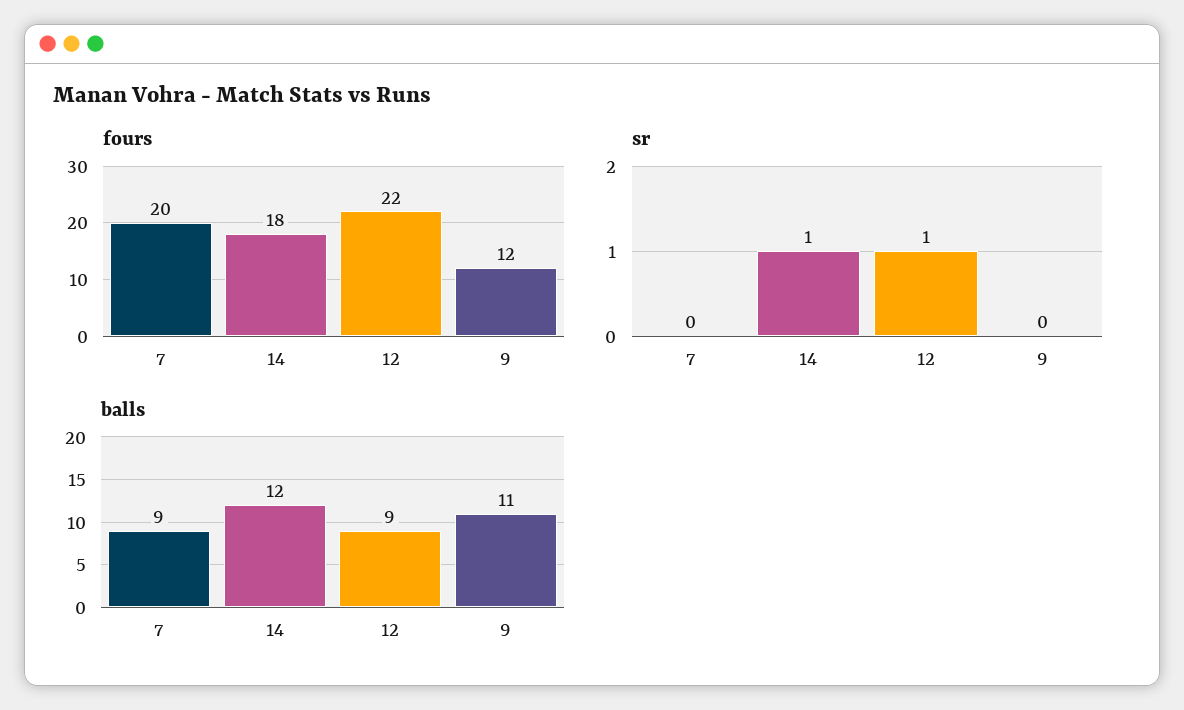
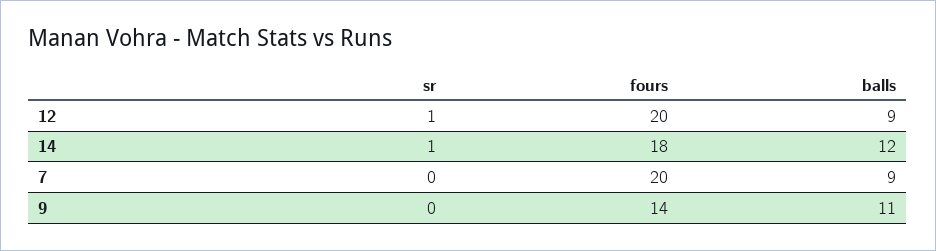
fours, 12: 22 -> 20
fours, 9: 12 -> 14

